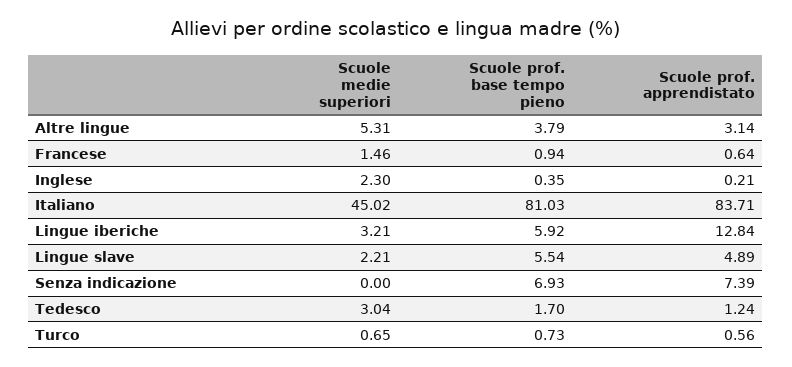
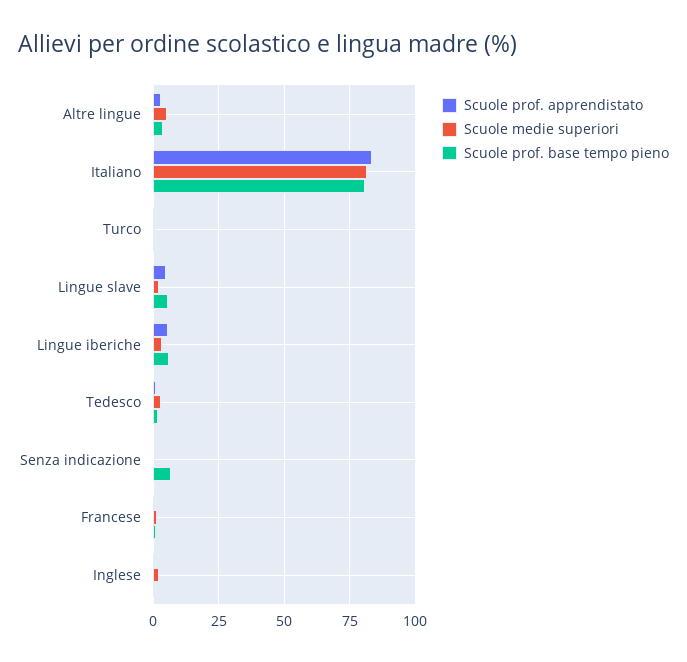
Scuole medie superiori, Italiano: 45.02 -> 82.5
Scuole prof. apprendistato, Lingue iberiche: 12.84 -> 5
Scuole prof. apprendistato, Senza indicazione: 7.39 -> 0

